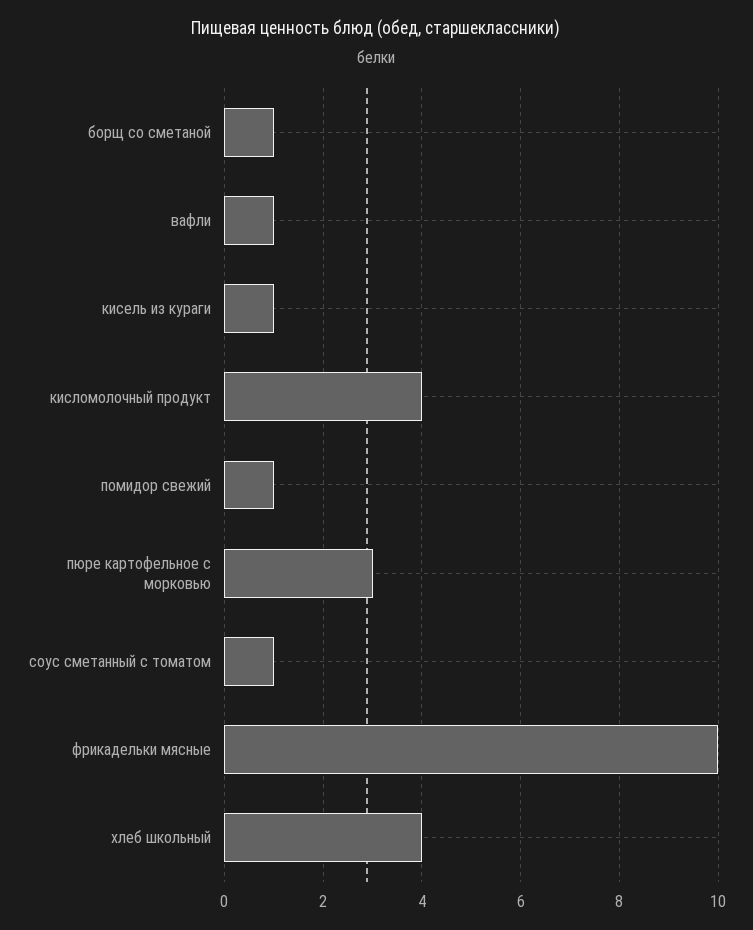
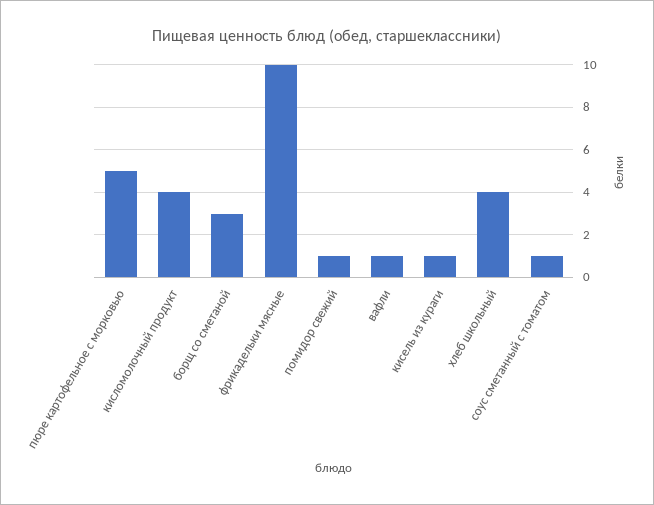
борщ со сметаной: 1 -> 3
пюре картофельное с морковью: 3 -> 5

